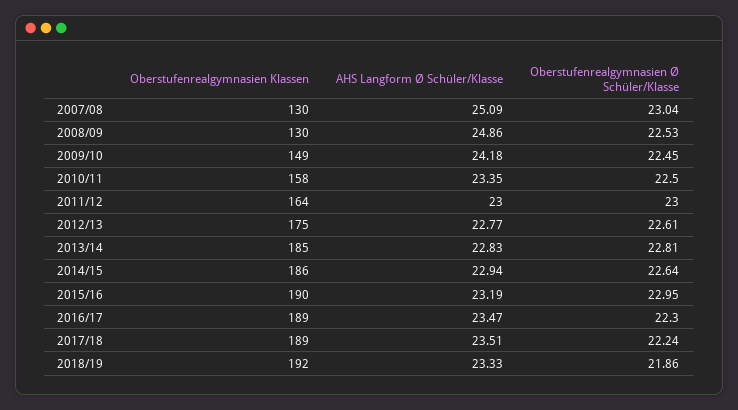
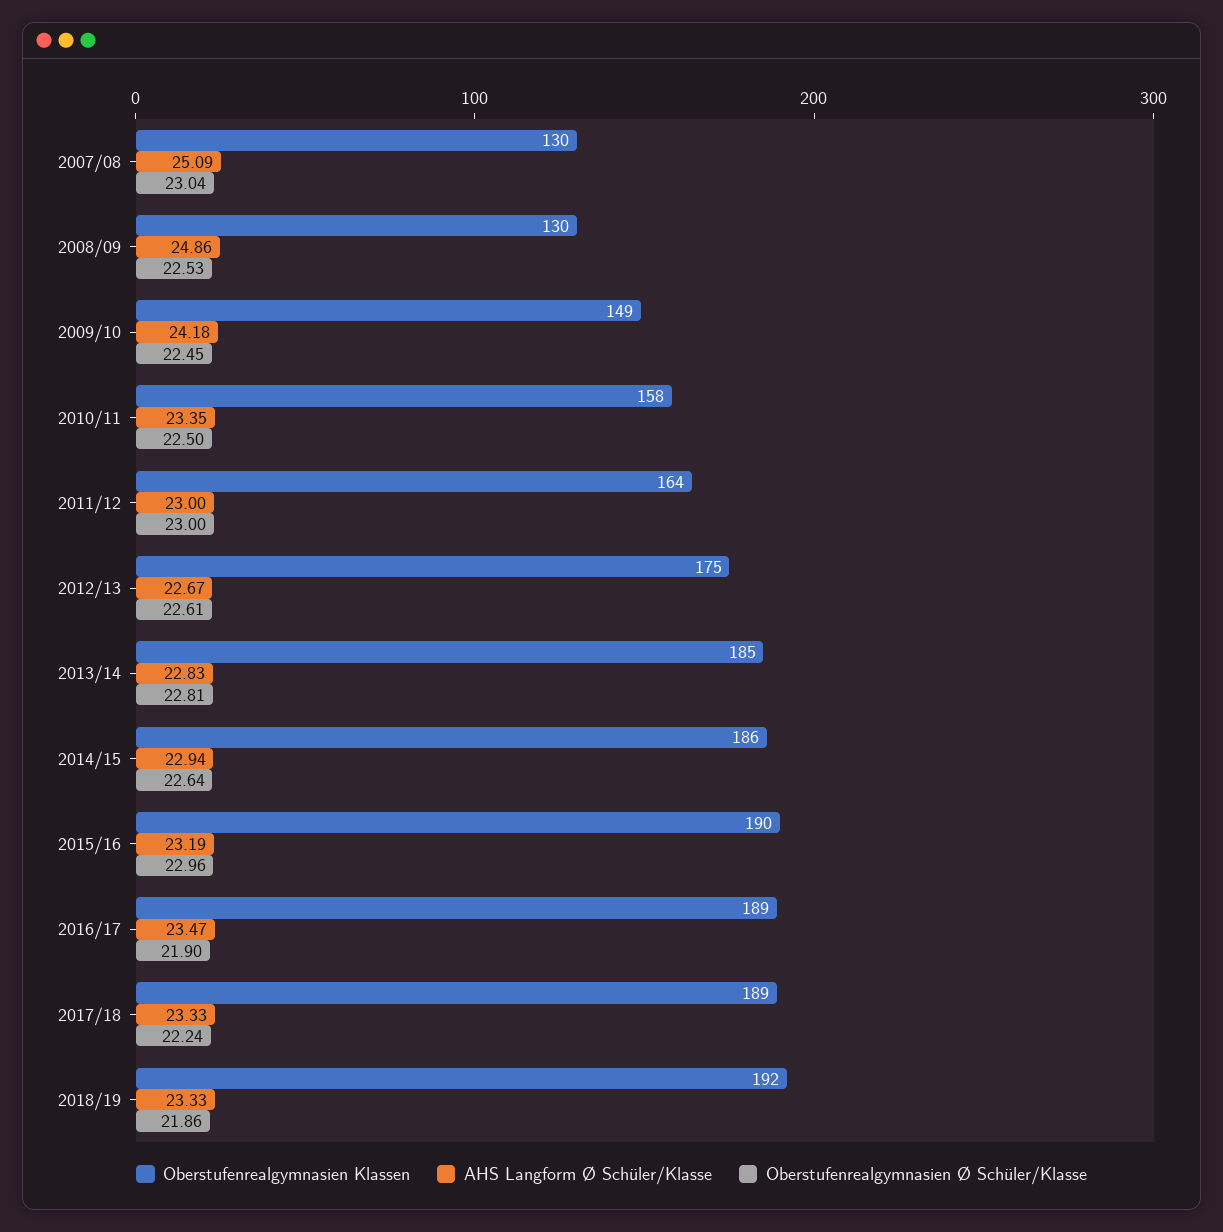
AHS Langform Ø Schüler/Klasse, 2012/13: 22.77 -> 22.67
Oberstufenrealgymnasien Ø Schüler/Klasse, 2015/16: 22.95 -> 22.96
Oberstufenrealgymnasien Ø Schüler/Klasse, 2016/17: 22.3 -> 21.9
AHS Langform Ø Schüler/Klasse, 2017/18: 23.51 -> 23.33

